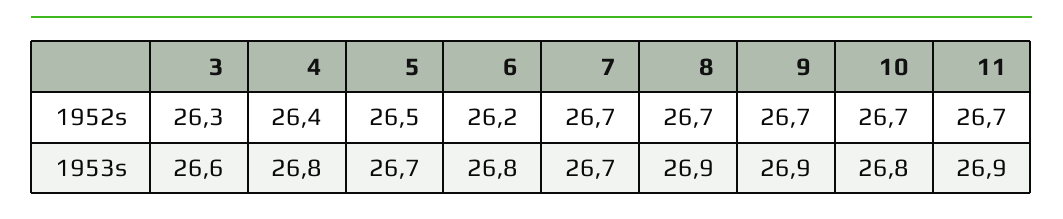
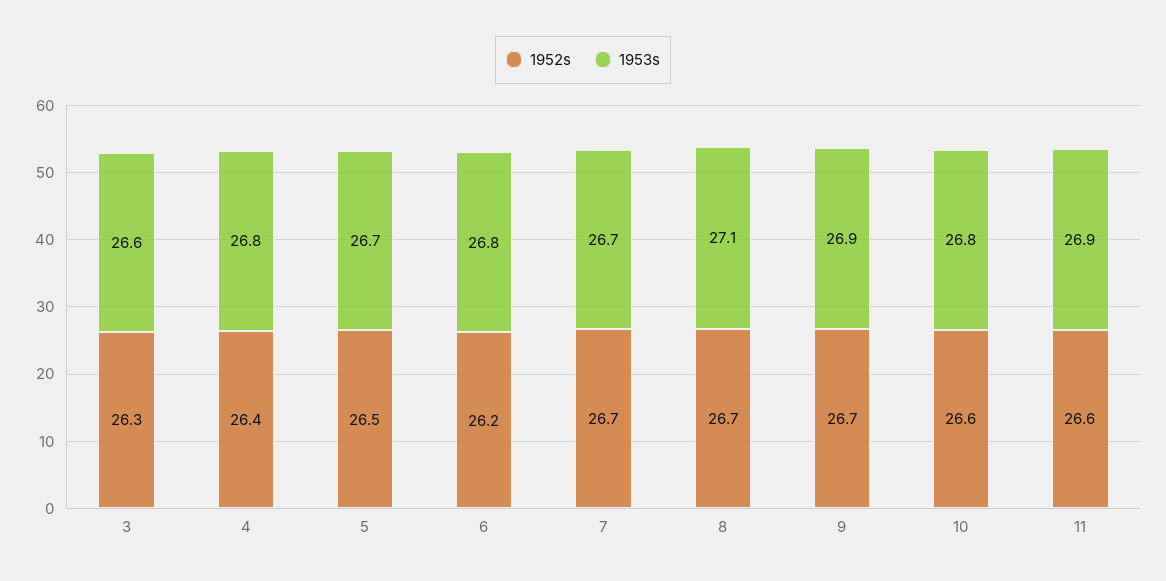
1952s, 10: 26.7 -> 26.6
1952s, 11: 26.7 -> 26.6
1953s, 8: 26.9 -> 27.1

